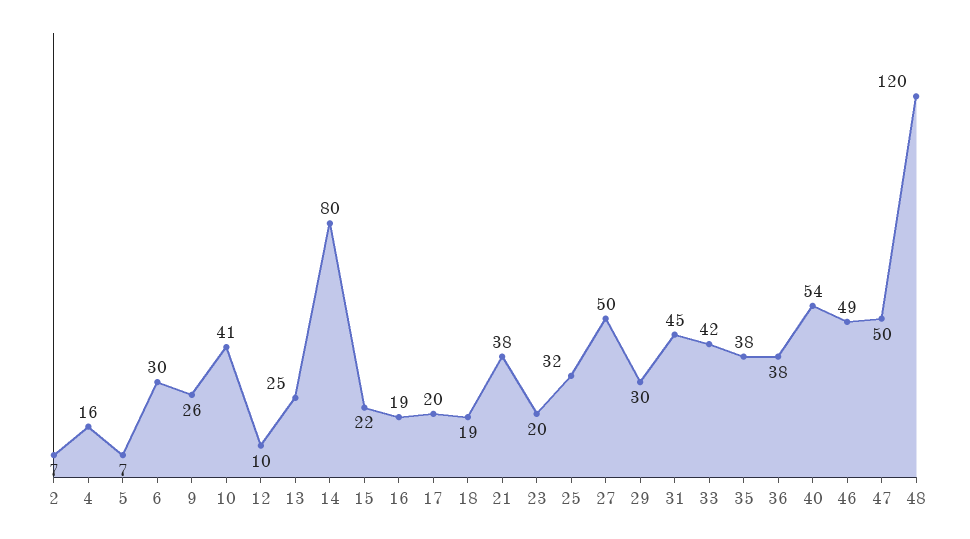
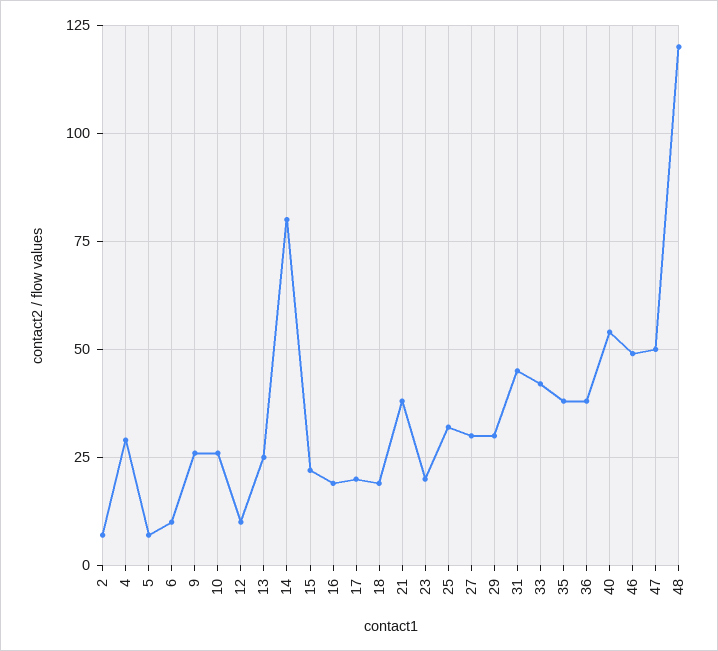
4: 16 -> 30
6: 30 -> 10
10: 41 -> 25
27: 50 -> 30

